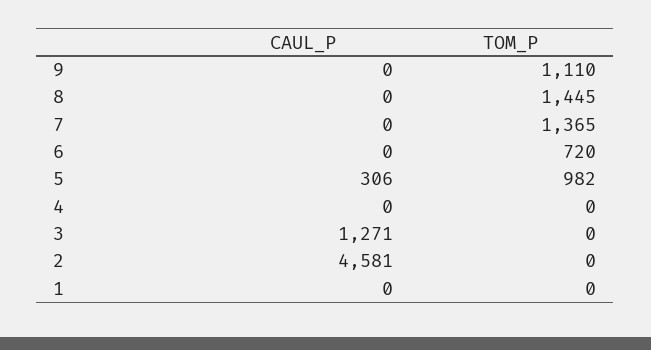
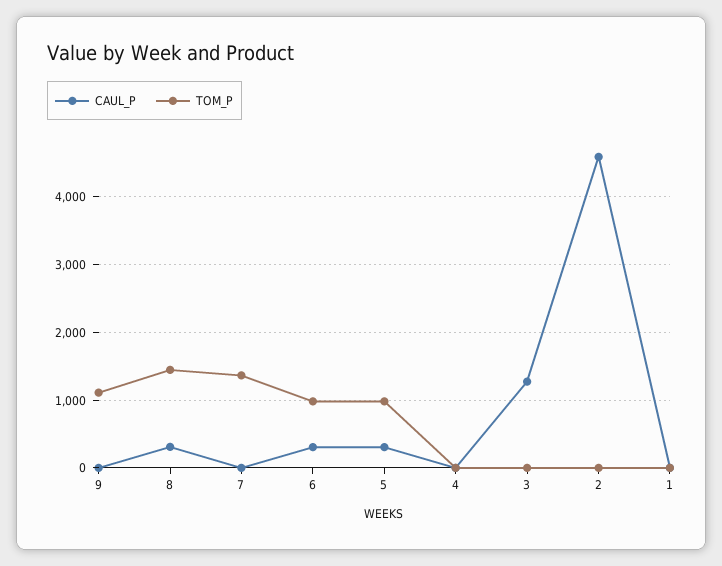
CAUL_P, 8: 0 -> 300
CAUL_P, 6: 0 -> 300
TOM_P, 6: 720 -> 1000

